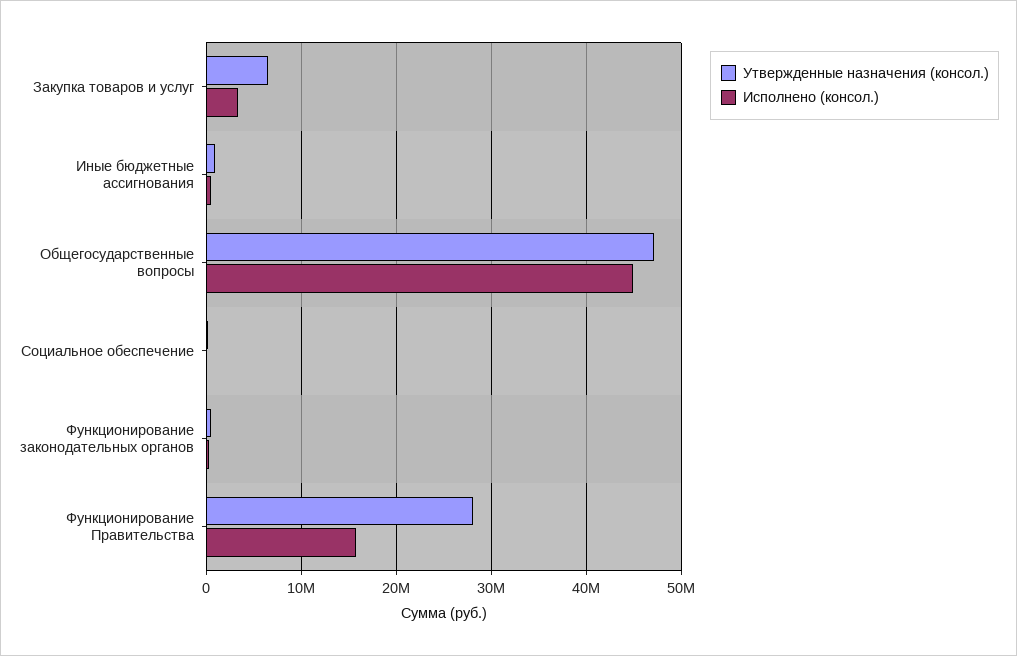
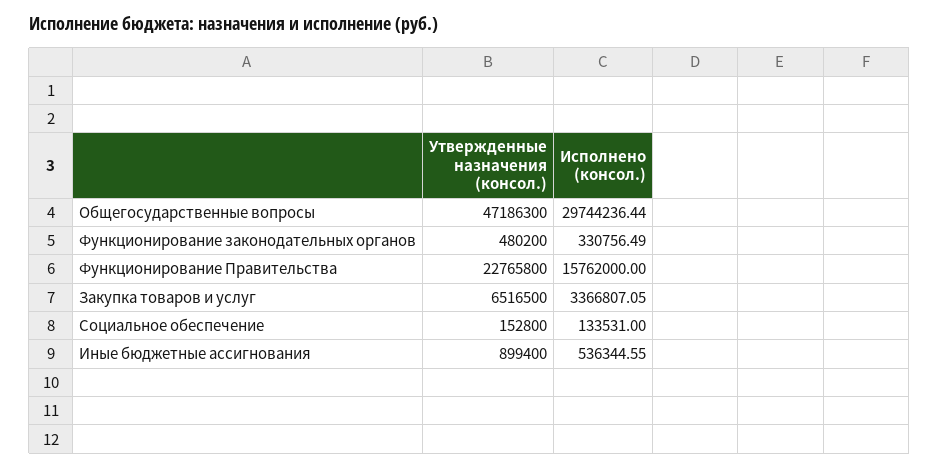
Исполнено (консол.), Общегосударственные вопросы: 45000000 -> 29744236.44
Утвержденные назначения (консол.), Функционирование Правительства: 28000000 -> 22765800

